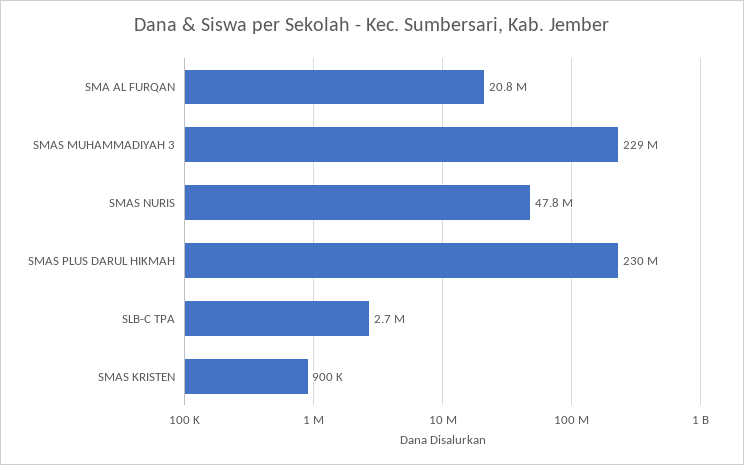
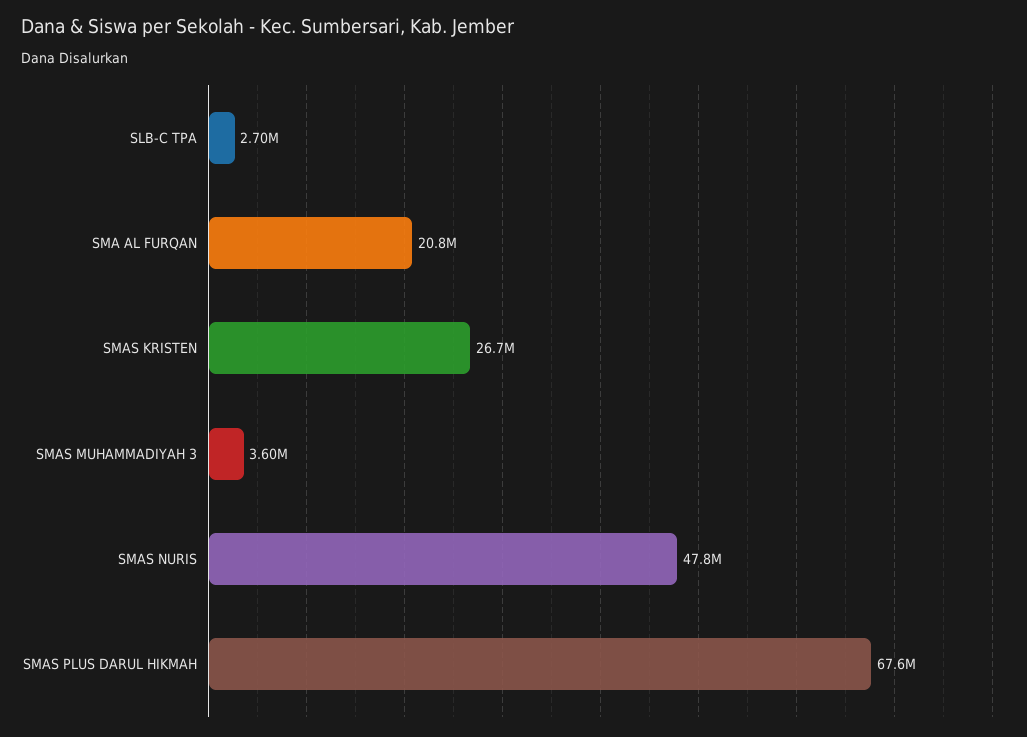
SMAS MUHAMMADIYAH 3: 229000000 -> 3600000
SMAS PLUS DARUL HIKMAH: 230000000 -> 67600000
SMAS KRISTEN: 900000 -> 26700000

